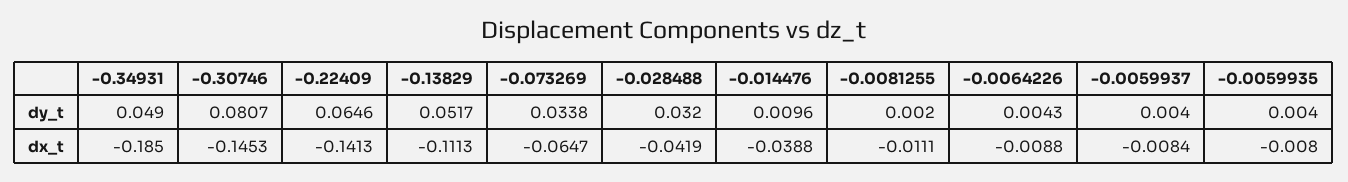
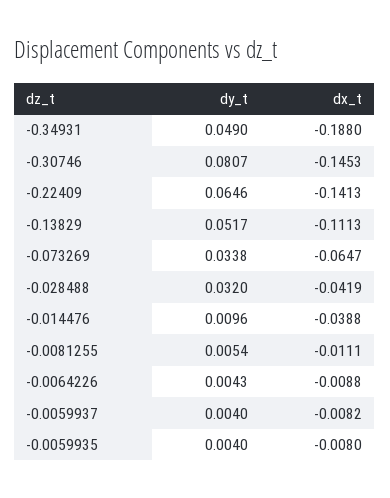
-0.0081255, dy_t: 0.002 -> 0.0054
-0.34931, dx_t: -0.185 -> -0.188
-0.0059937, dx_t: -0.0084 -> -0.0082

